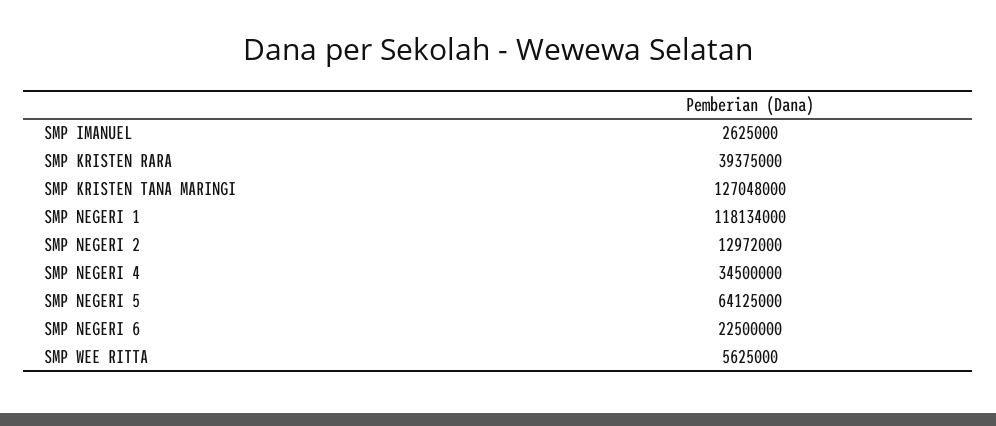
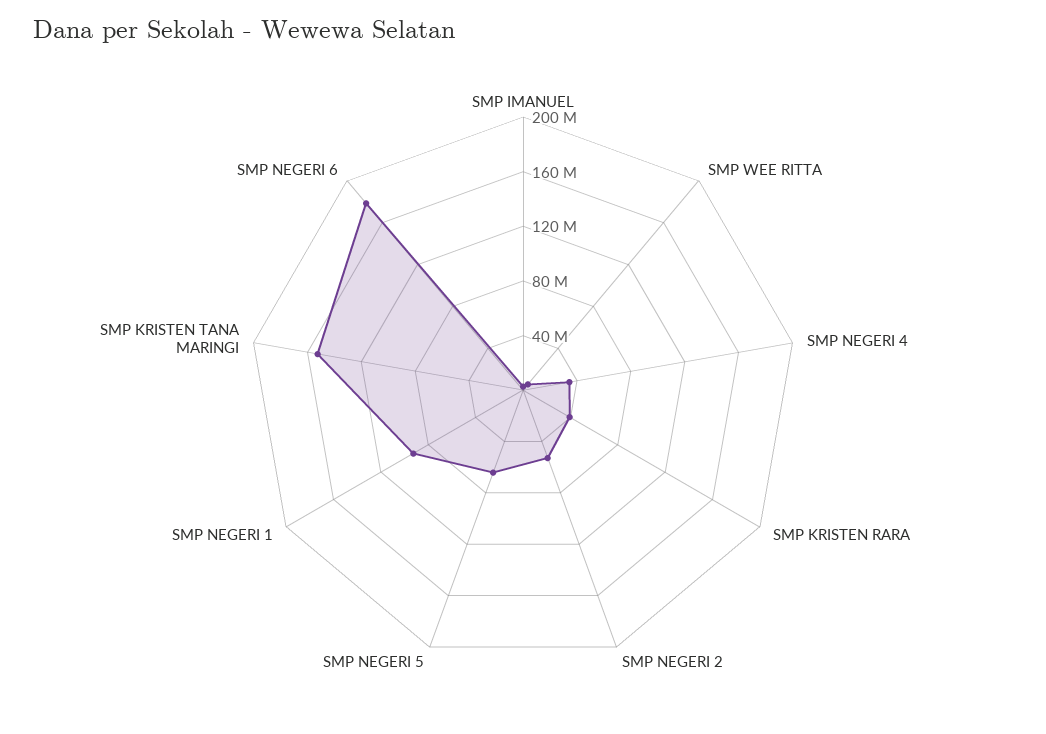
SMP KRISTEN TANA MARINGI: 127048000 -> 150000000
SMP NEGERI 1: 118134000 -> 90000000
SMP NEGERI 2: 12972000 -> 50000000
SMP NEGERI 6: 22500000 -> 180000000

